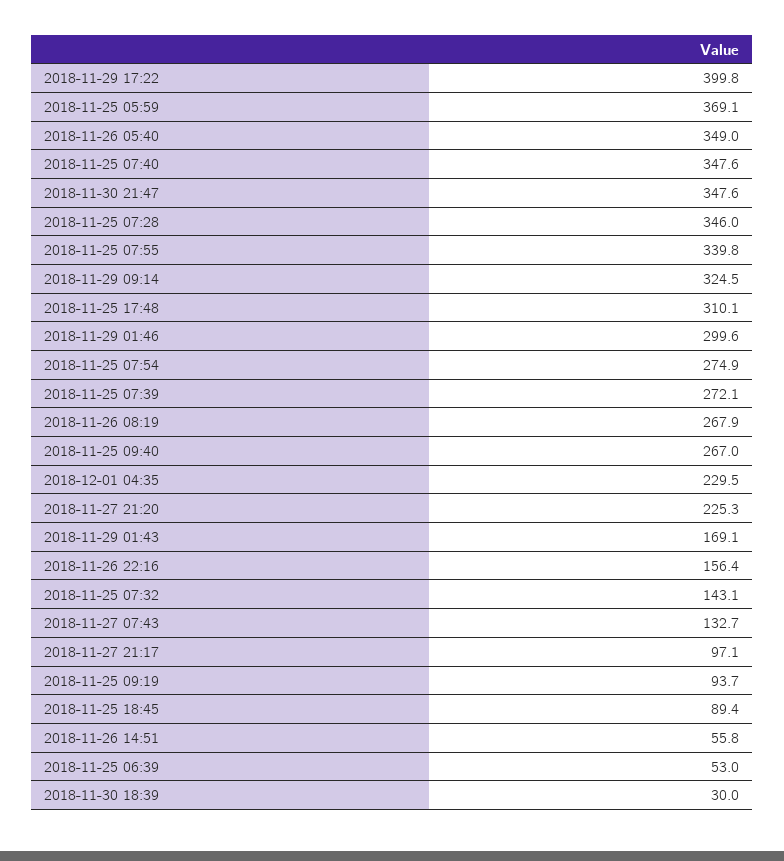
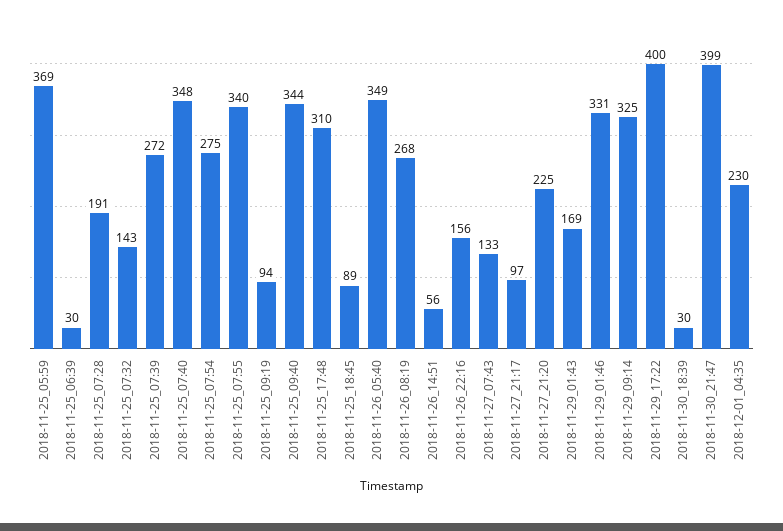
2018-11-30 21:47: 347.6 -> 399
2018-11-25 07:28: 346 -> 191
2018-11-29 01:46: 299.6 -> 331
2018-11-25 09:40: 267 -> 344
2018-11-25 06:39: 53 -> 30

